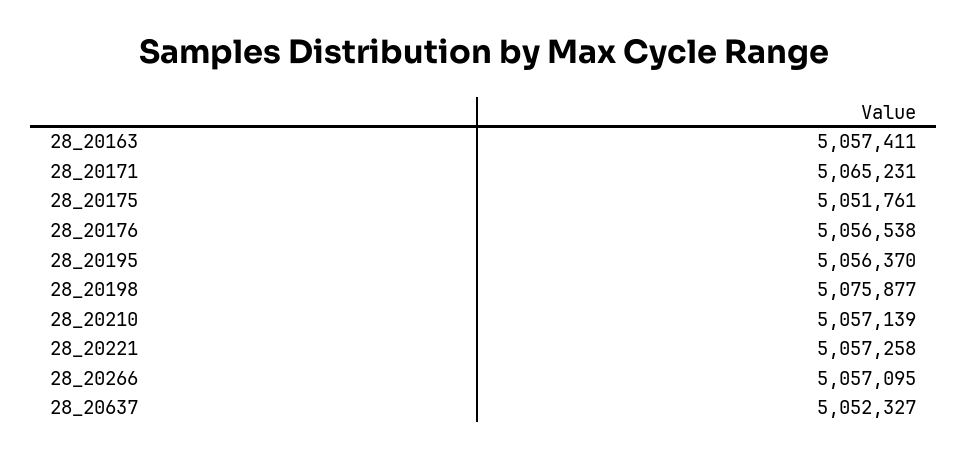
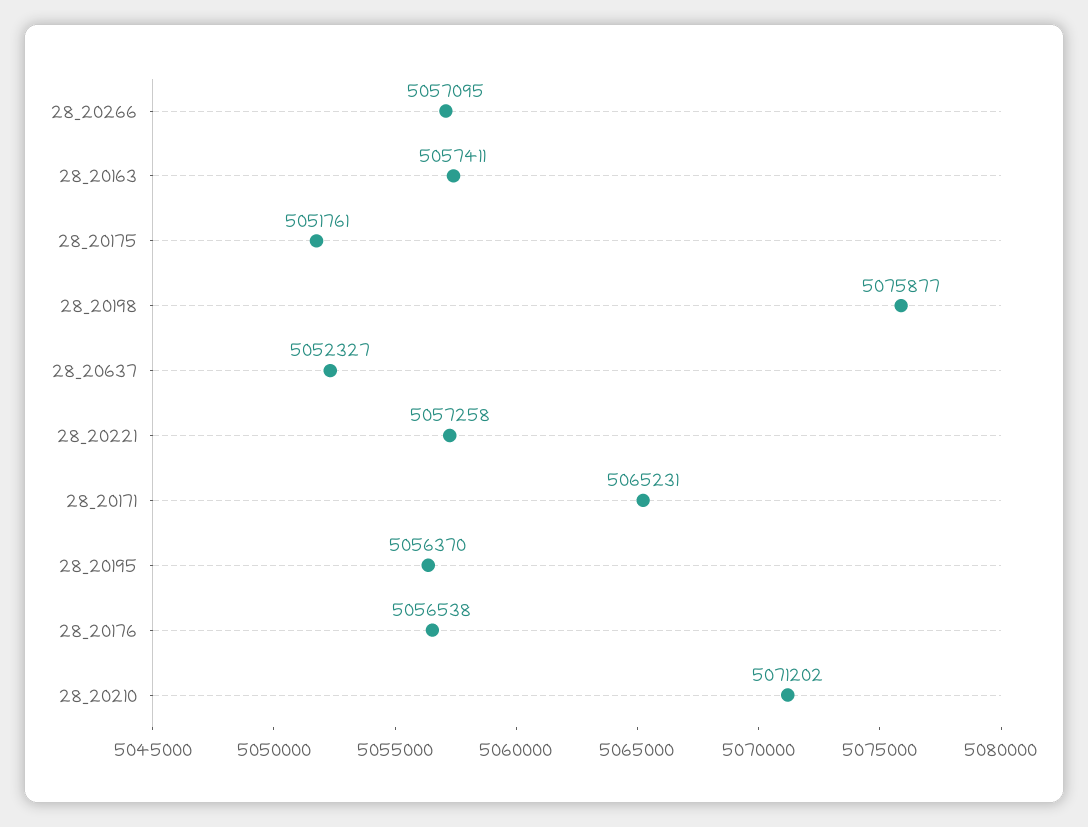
28_20210: 5057139 -> 5071202

